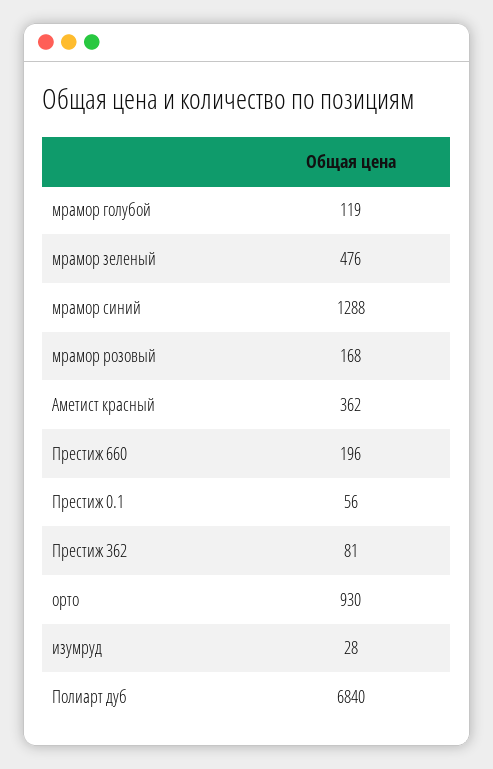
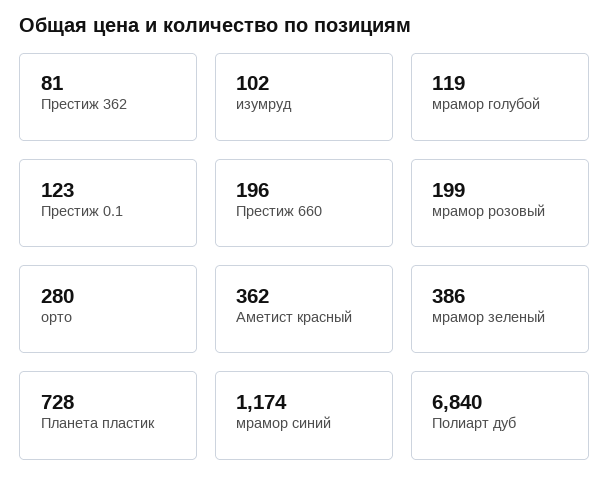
мрамор зеленый: 476 -> 386
мрамор синий: 1288 -> 1174
мрамор розовый: 168 -> 199
Престиж 0.1: 56 -> 123
орто: 930 -> 280
изумруд: 28 -> 102
Планета пластик: none -> 728

